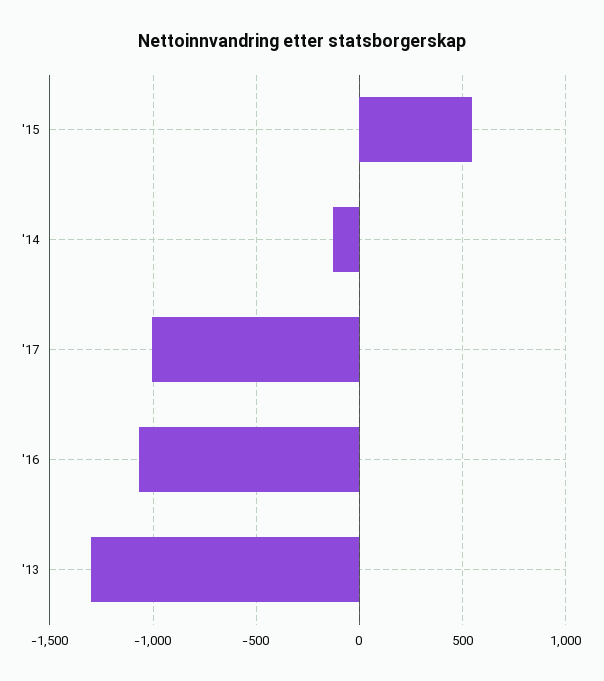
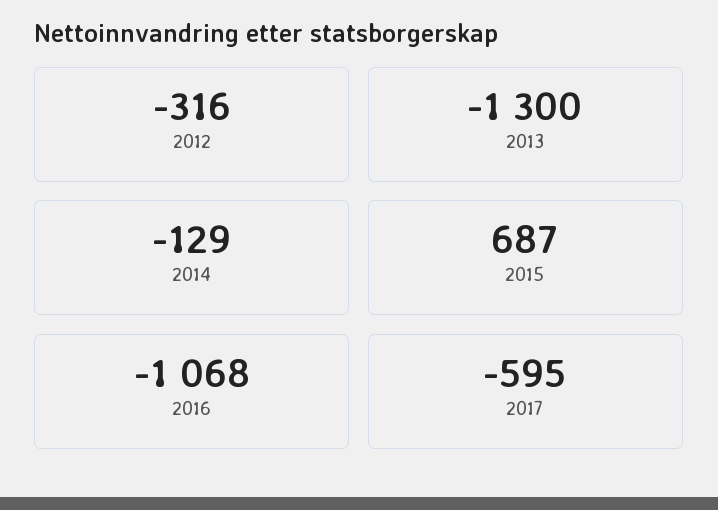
'15: 550 -> 687
'17: -1000 -> -595
2012: none -> -316

